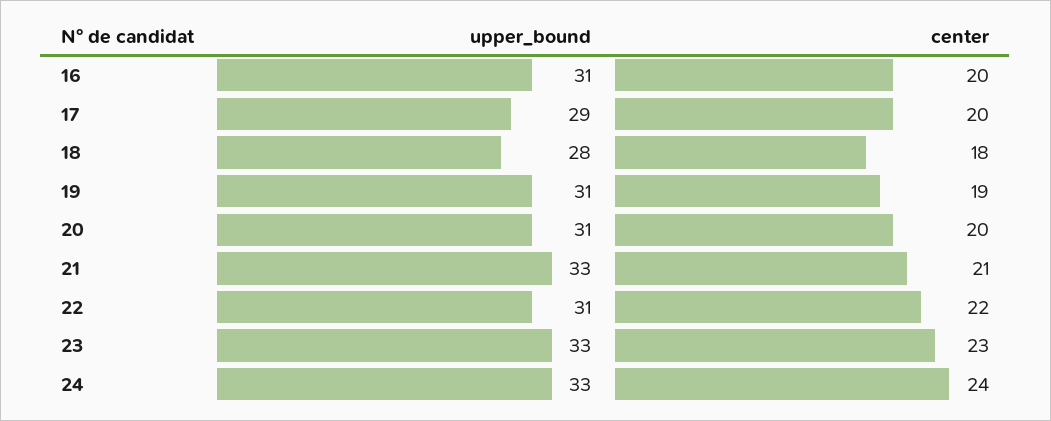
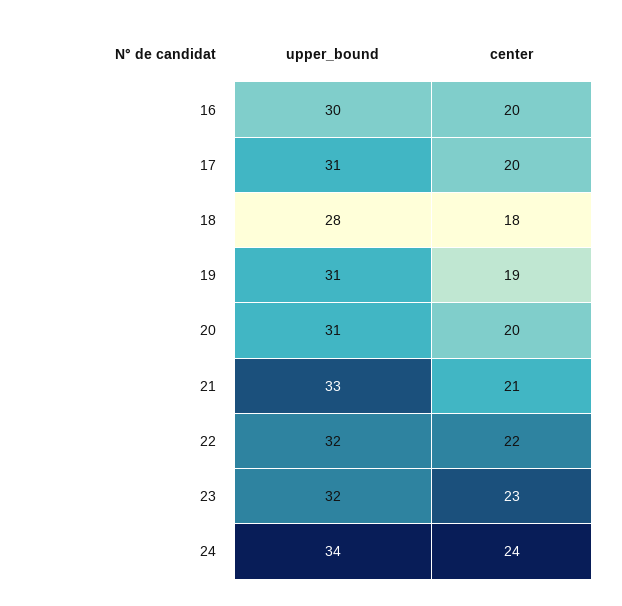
upper_bound, 16: 31 -> 30
upper_bound, 17: 29 -> 31
upper_bound, 22: 31 -> 32
upper_bound, 23: 33 -> 32
upper_bound, 24: 33 -> 34

